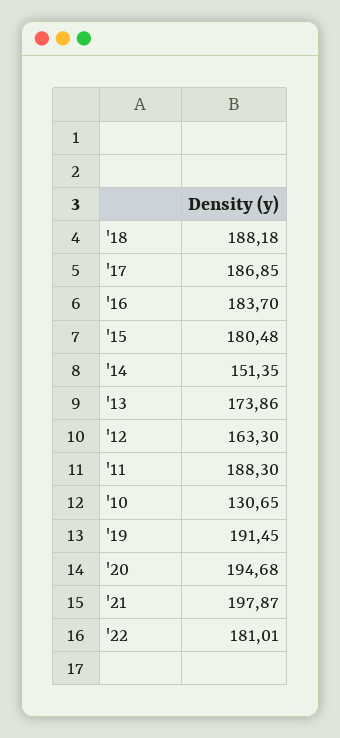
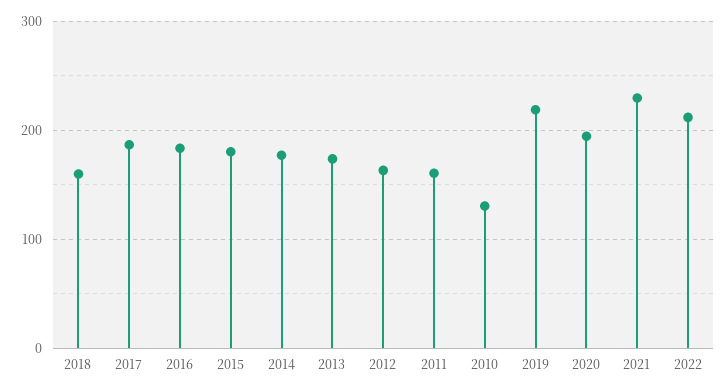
'18: 188.18 -> 160
'14: 151.35 -> 180
'11: 188.3 -> 160
'19: 191.45 -> 220
'21: 197.87 -> 230
'22: 181.01 -> 210

